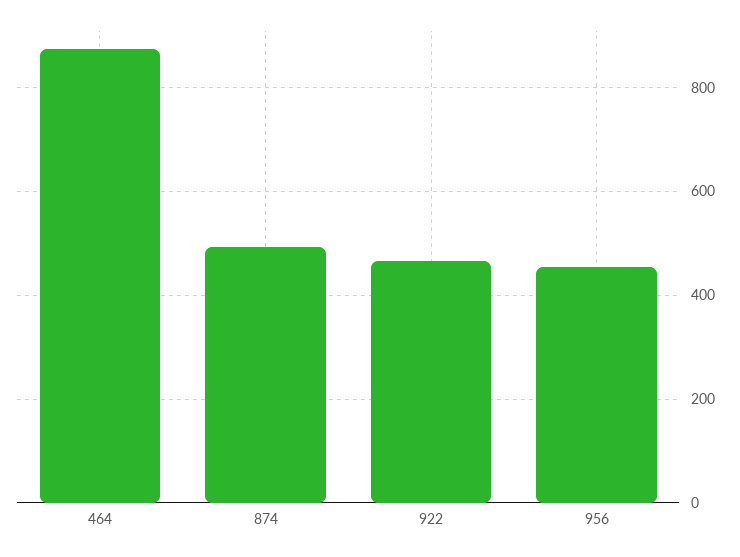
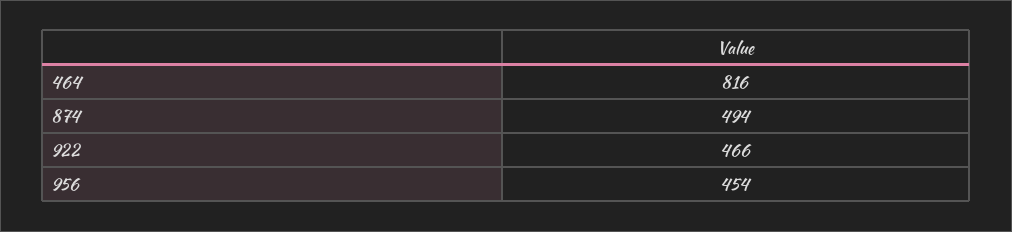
464: 880 -> 816

